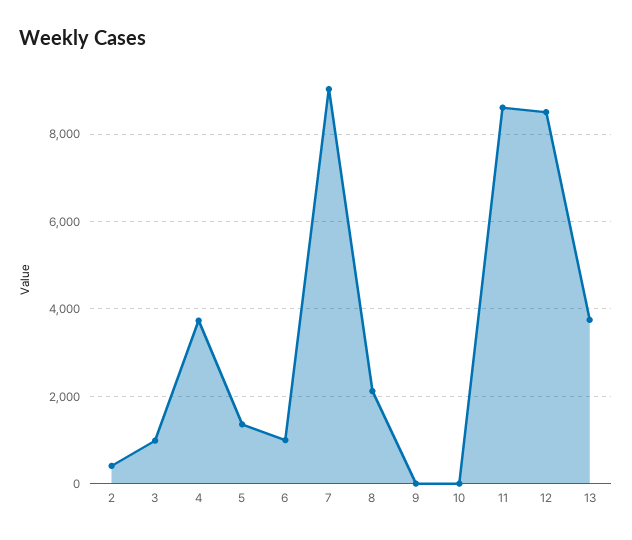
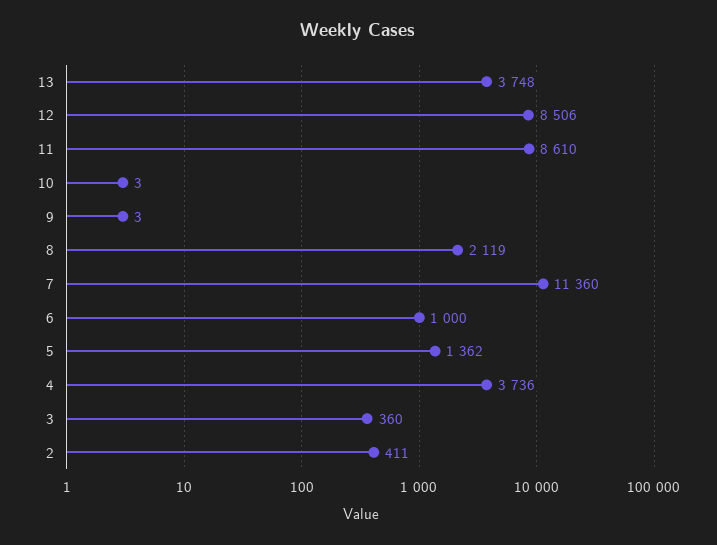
3: 1000 -> 360
7: 9000 -> 11360

